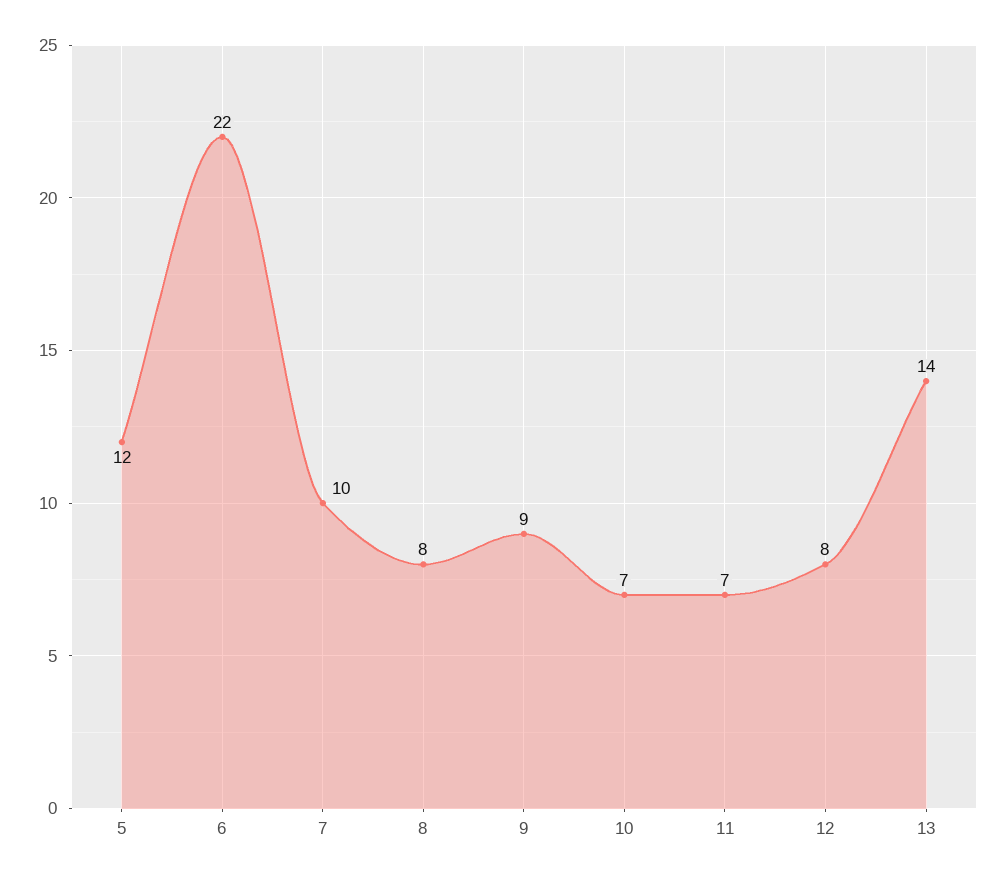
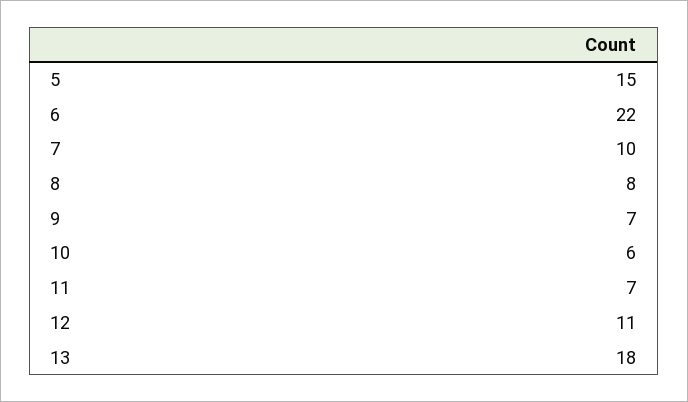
5: 12 -> 15
9: 9 -> 7
10: 7 -> 6
12: 8 -> 11
13: 14 -> 18

